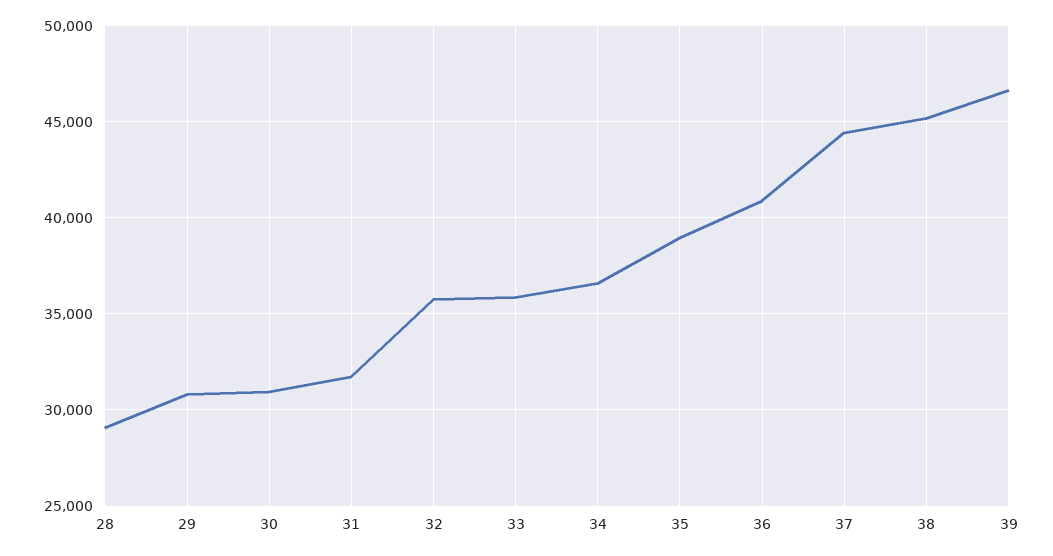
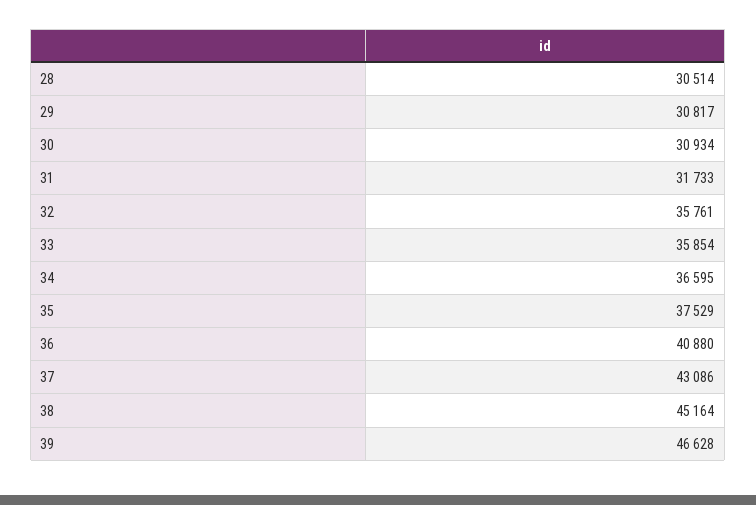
28: 29000 -> 30514
35: 39000 -> 37529
37: 44500 -> 43086

